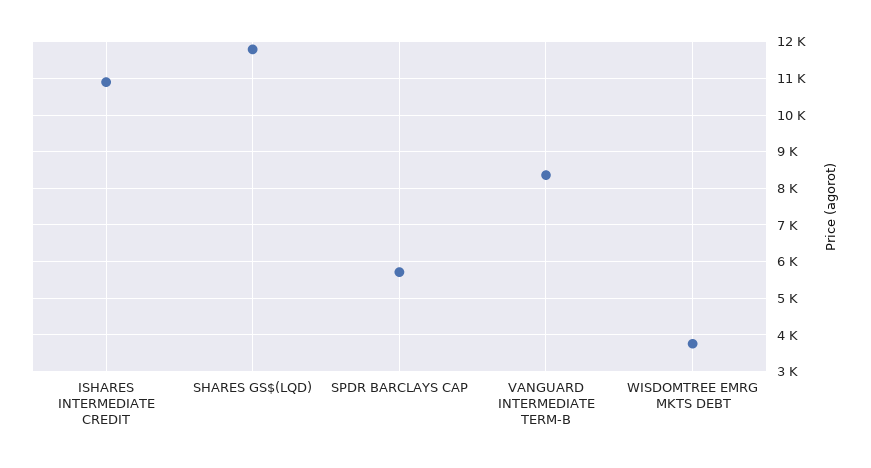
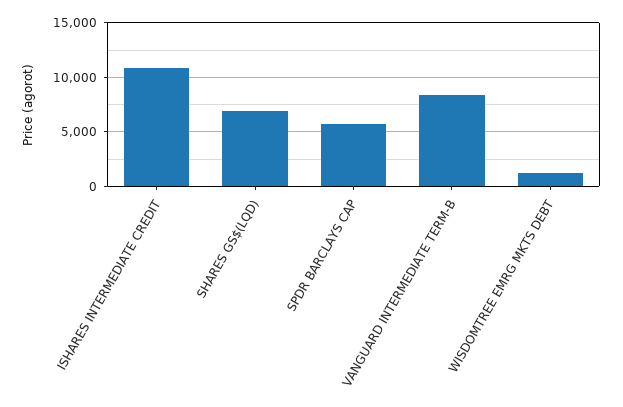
SHARES GS$(LQD): 11800 -> 7000
WISDOMTREE EMRG MKTS DEBT: 3800 -> 1000

